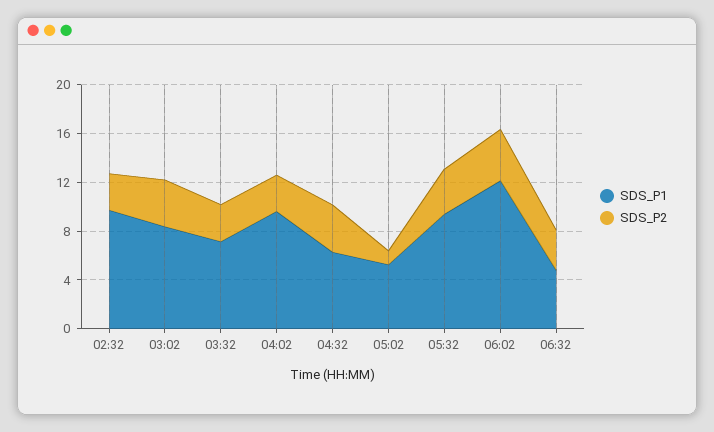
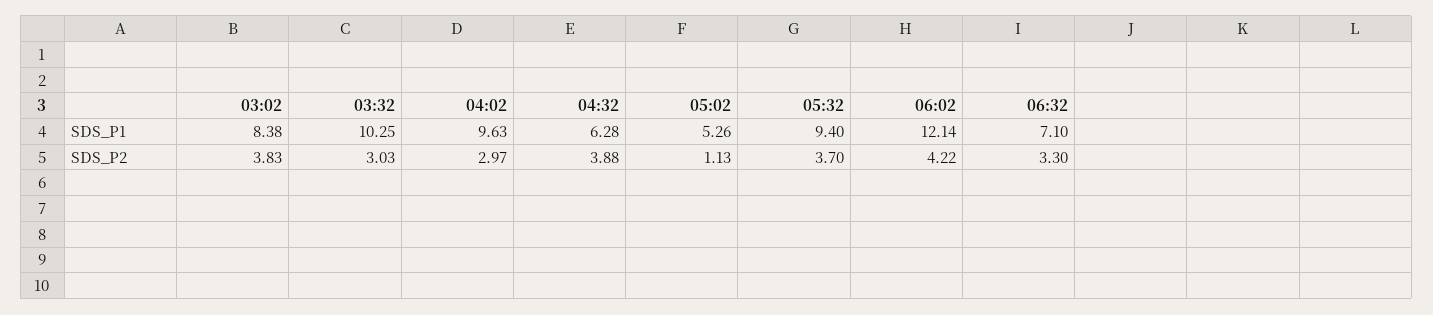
SDS_P1, 02:32: 10 -> none
SDS_P2, 02:32: 3 -> none
SDS_P1, 03:32: 7 -> 10.25
SDS_P1, 06:32: 5 -> 7.1

